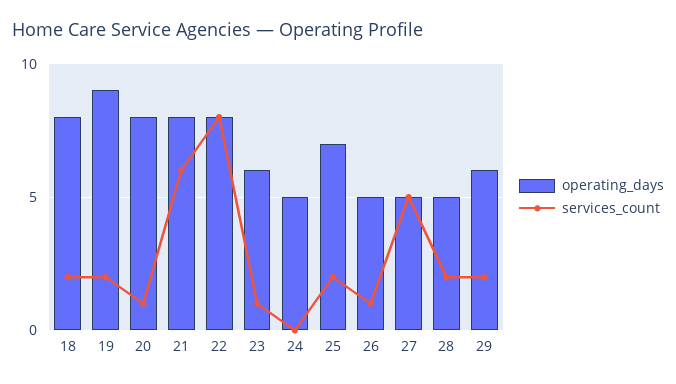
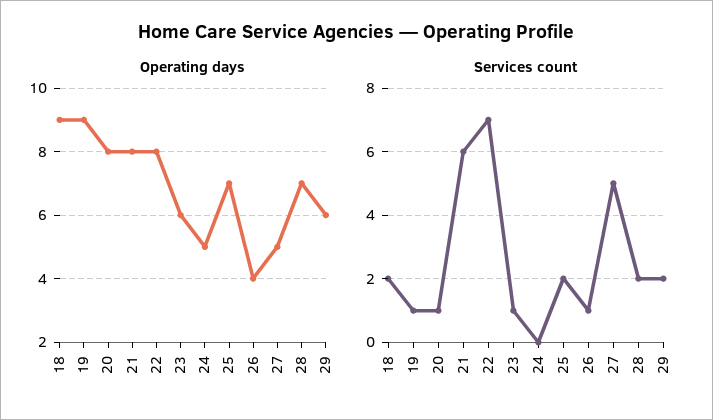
operating_days, 18: 8 -> 9
services_count, 19: 2 -> 1
services_count, 22: 8 -> 7
operating_days, 26: 5 -> 4
operating_days, 28: 5 -> 7

